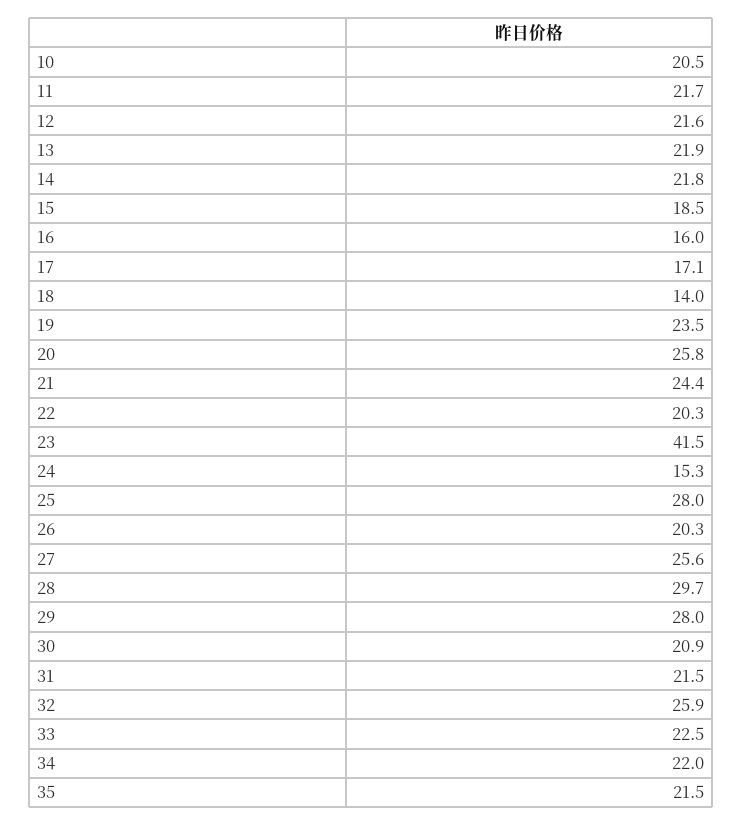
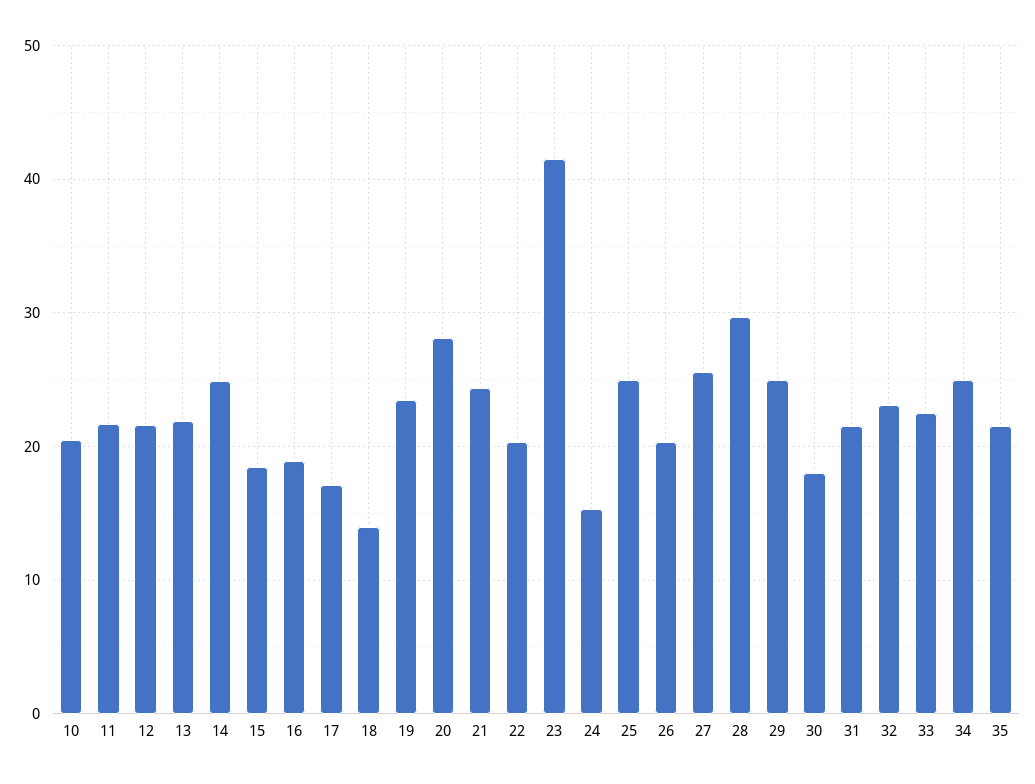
14: 21.8 -> 25
16: 16 -> 19
20: 25.8 -> 28
25: 28 -> 25
29: 28 -> 25
30: 20.9 -> 18
32: 25.9 -> 23
34: 22 -> 25

